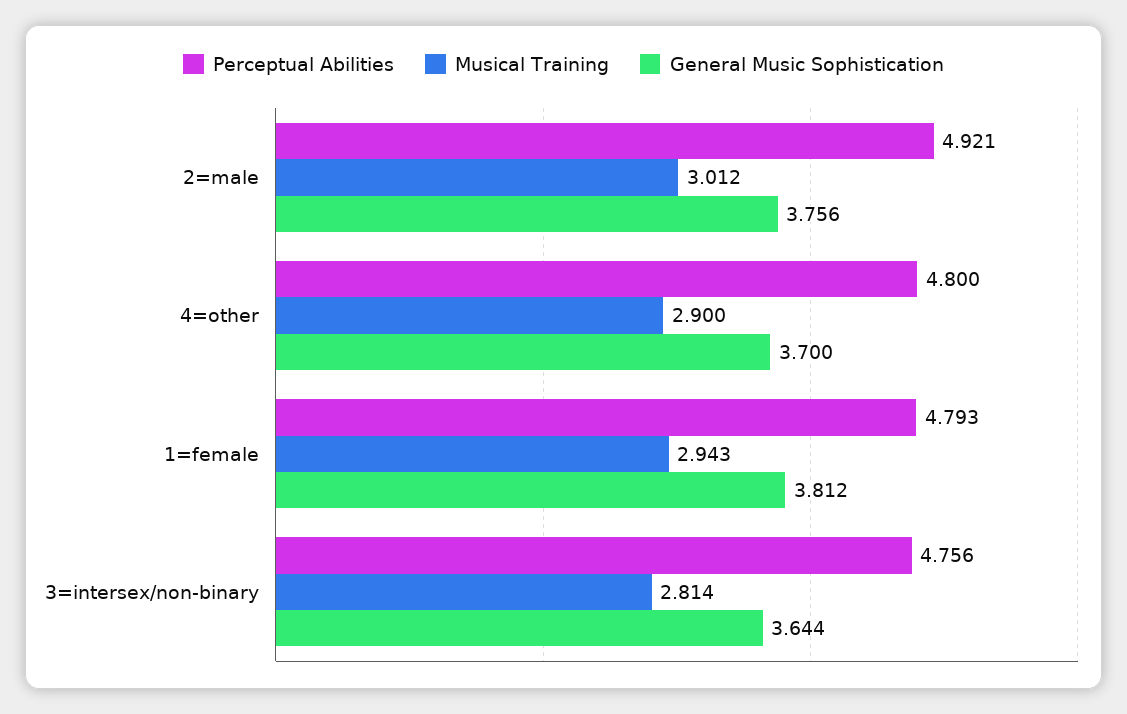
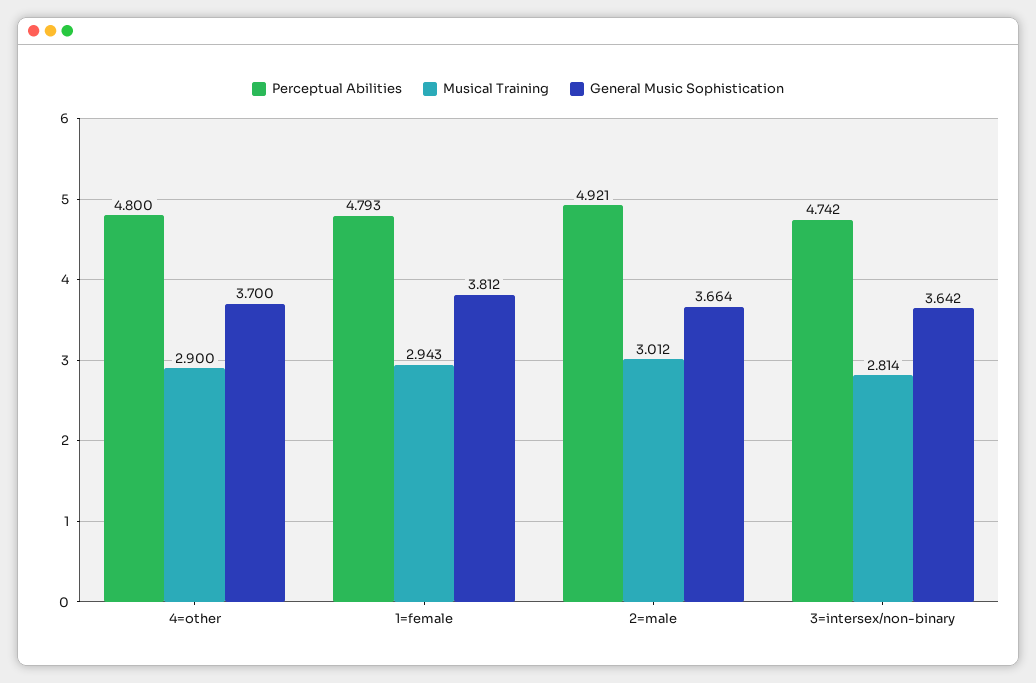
General Music Sophistication, 2=male: 3.756 -> 3.664
Perceptual Abilities, 3=intersex/non-binary: 4.756 -> 4.742
General Music Sophistication, 3=intersex/non-binary: 3.644 -> 3.642

